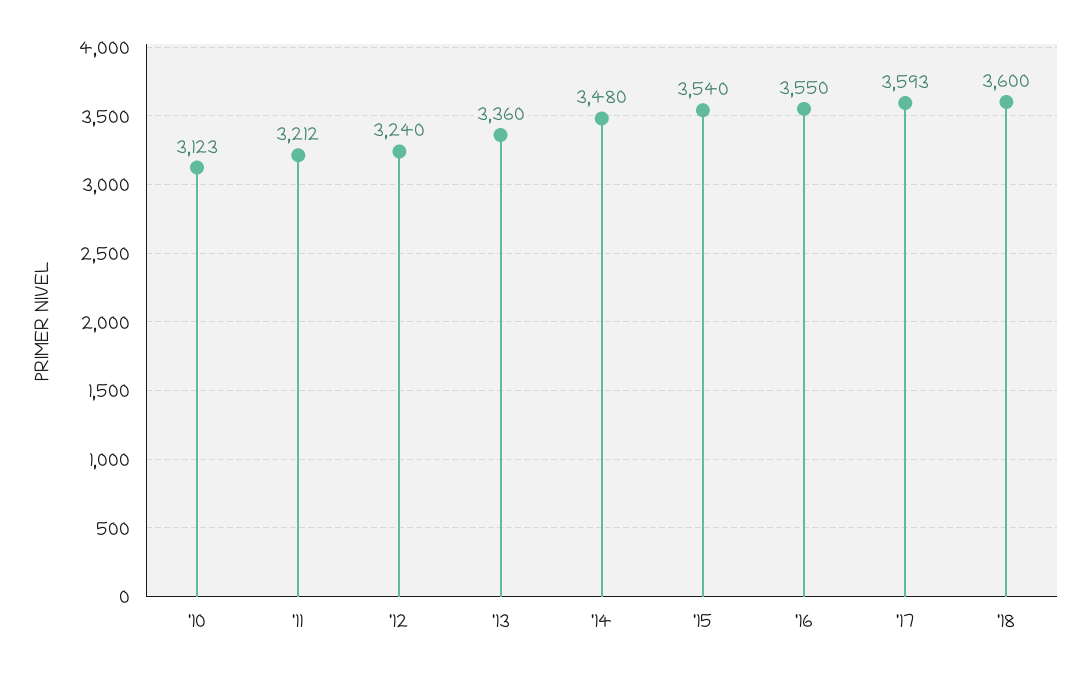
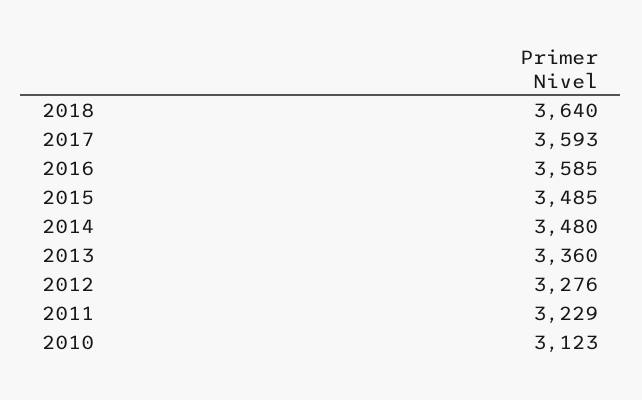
'11: 3212 -> 3229
'12: 3240 -> 3276
'15: 3540 -> 3485
'16: 3550 -> 3585
'18: 3600 -> 3640

